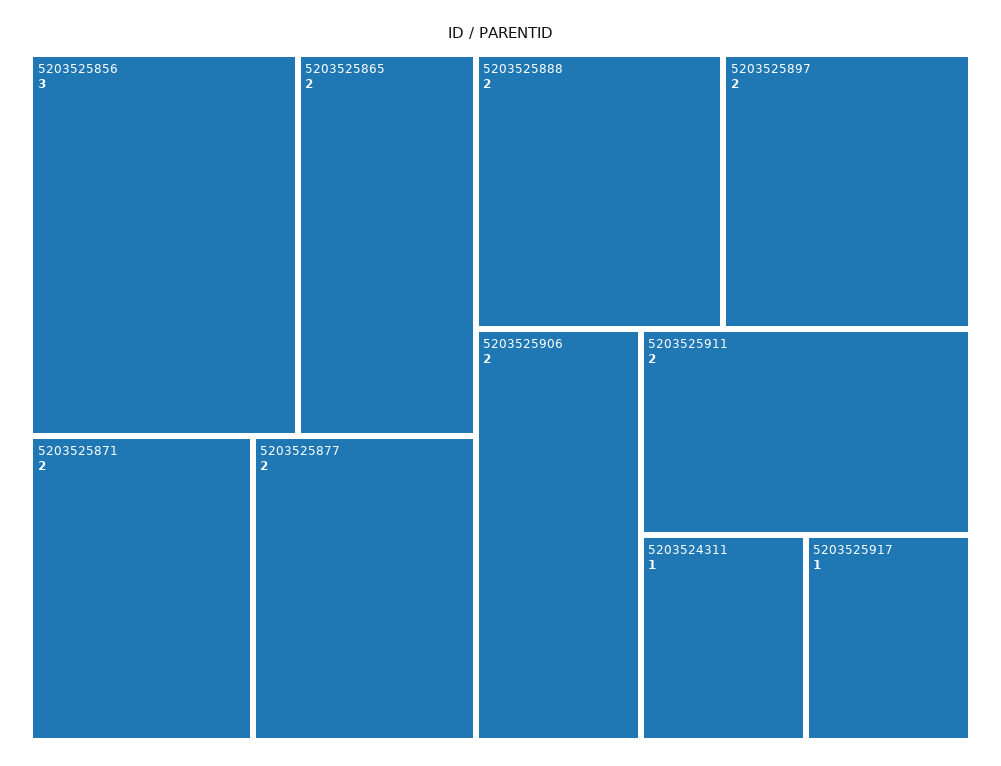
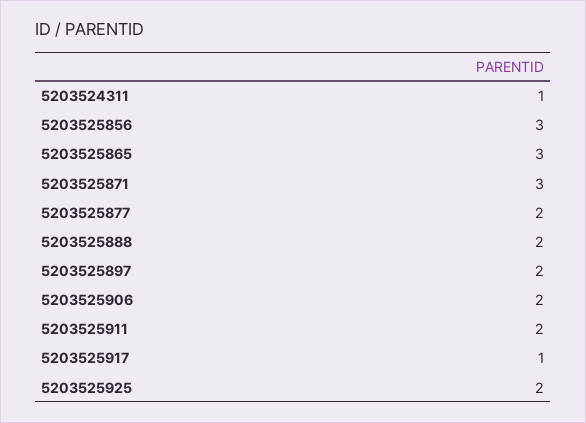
5203525865: 2 -> 3
5203525871: 2 -> 3
5203525925: none -> 2

